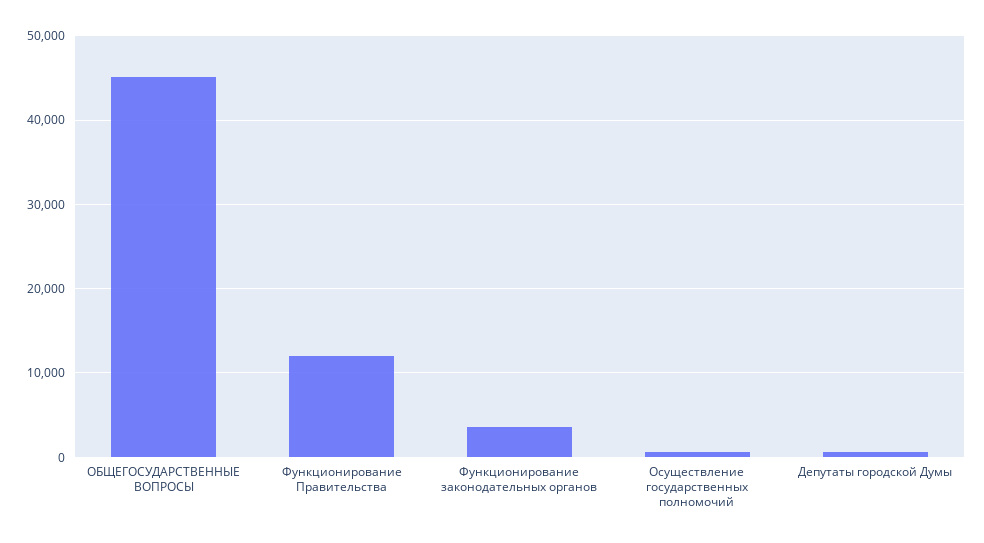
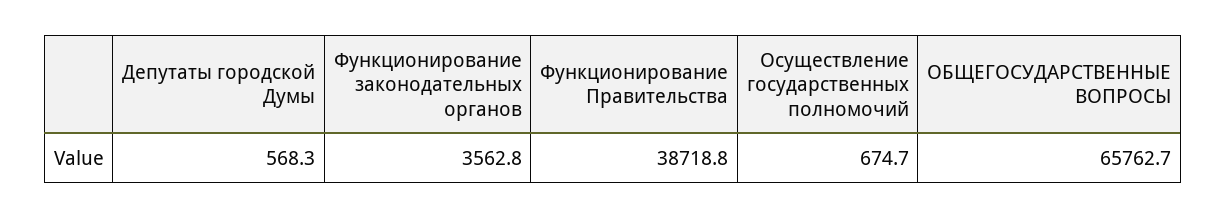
ОБЩЕГОСУДАРСТВЕННЫЕ ВОПРОСЫ: 45000 -> 65762.7
Функционирование Правительства: 12000 -> 38718.8

